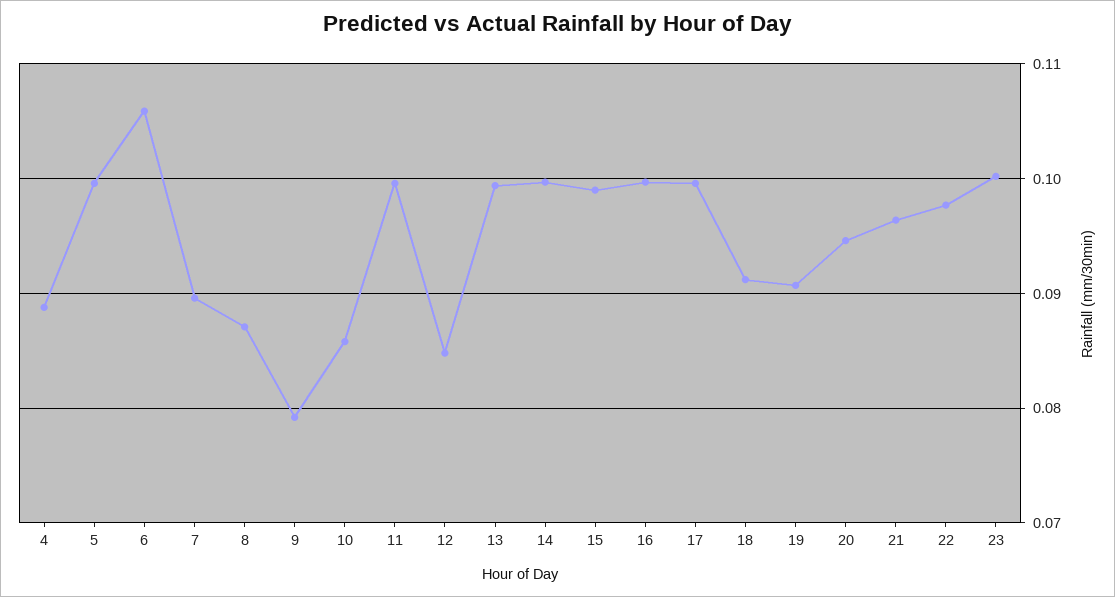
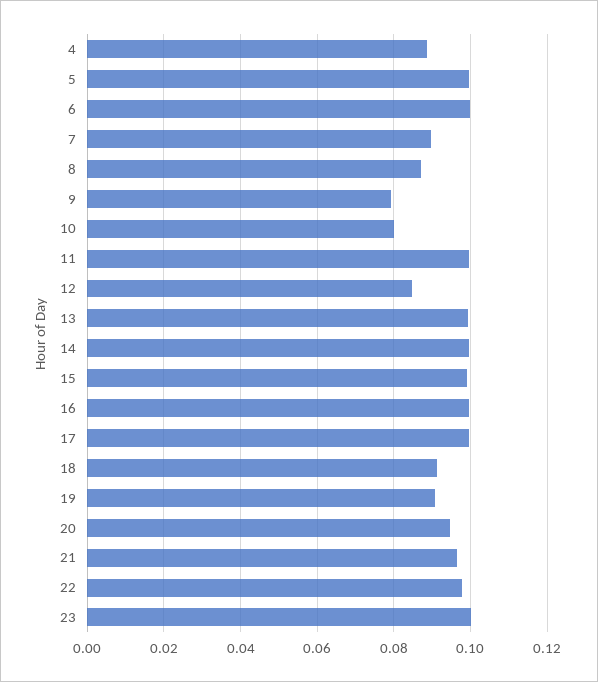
6: 0.106 -> 0.1
10: 0.086 -> 0.08

